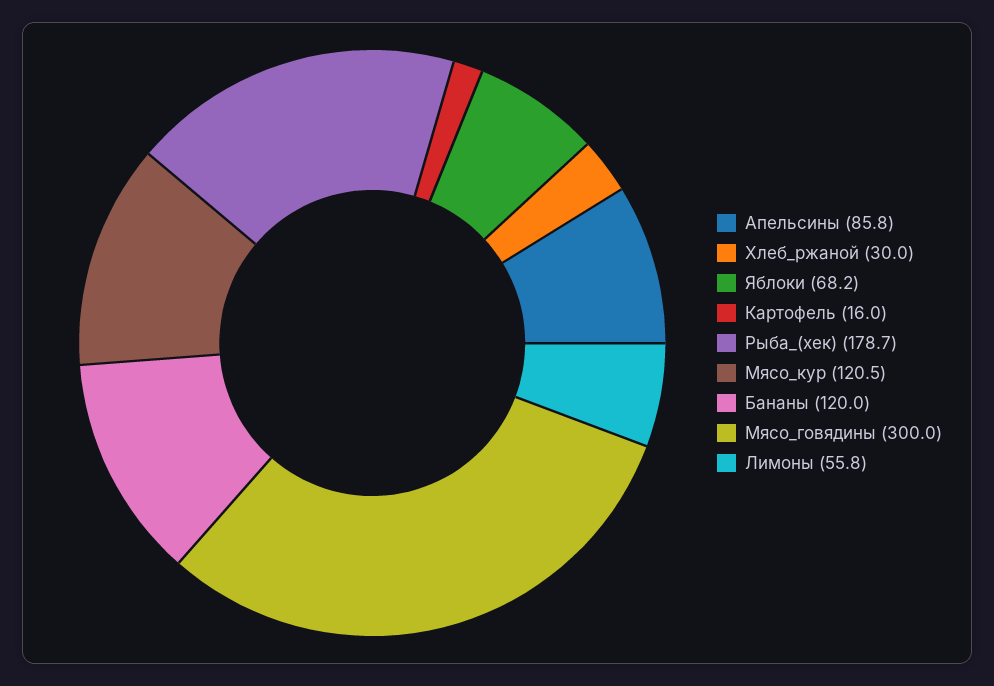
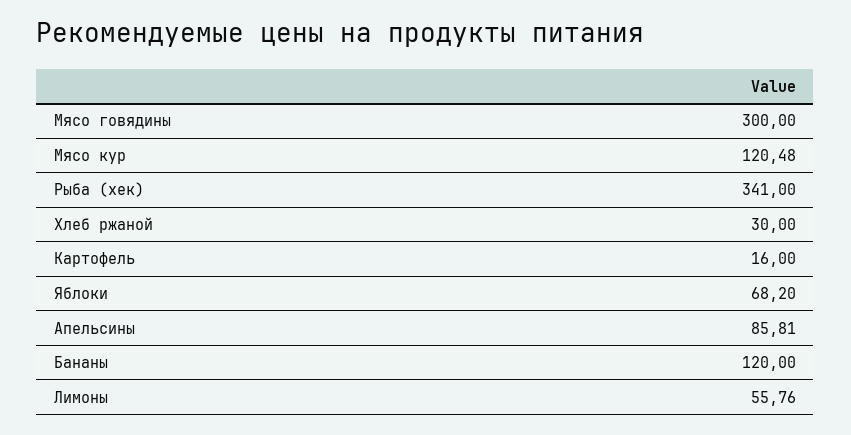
Рыба_(хек): 178.7 -> 341

